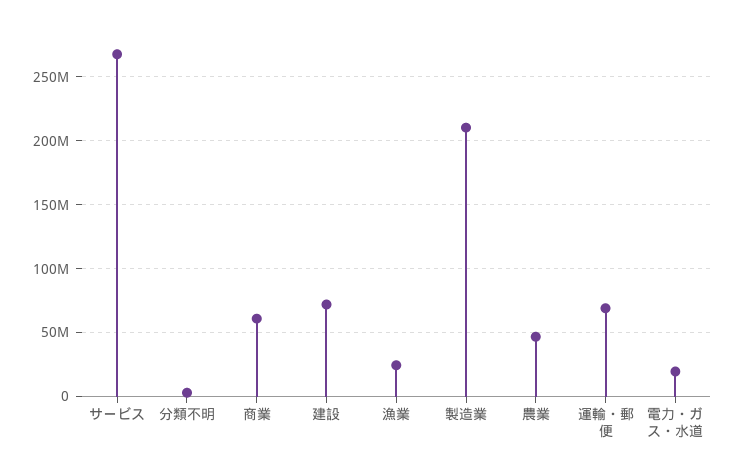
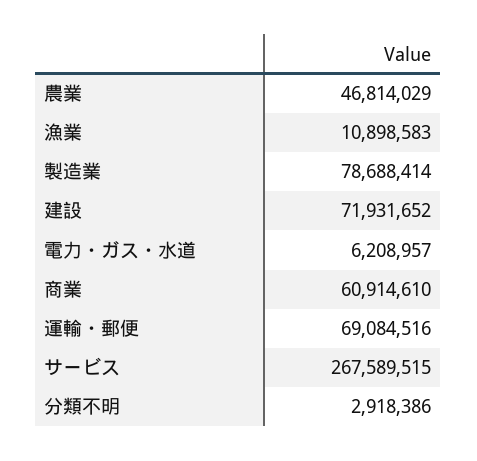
漁業: 25000000 -> 10898583
製造業: 210000000 -> 78688414
電力・ガス・水道: 20000000 -> 6208957

